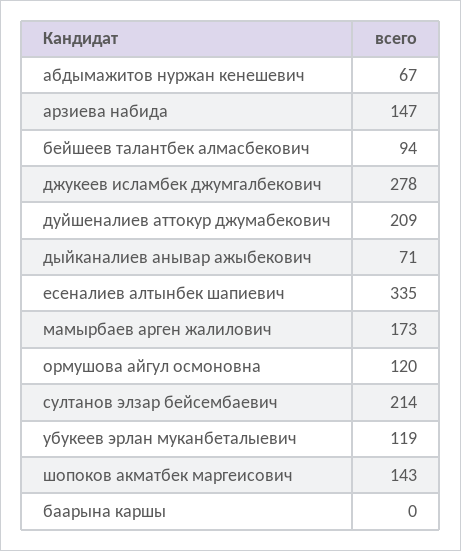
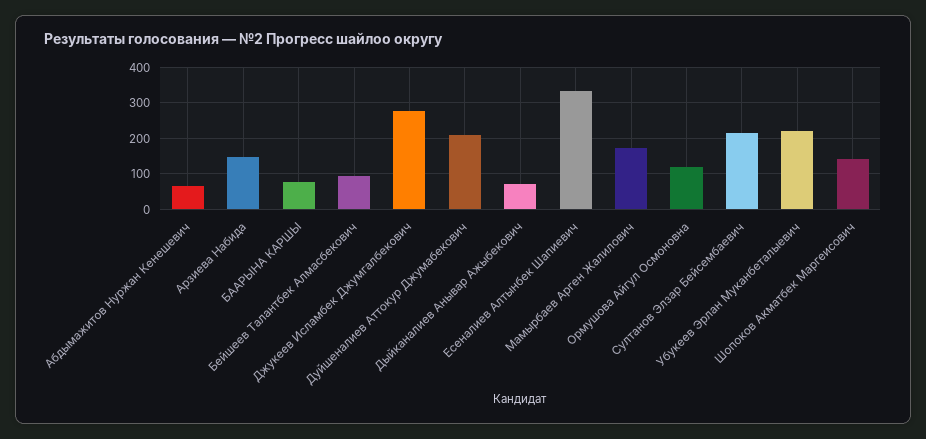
убукеев эрлан муканбеталыевич: 119 -> 220
баарына каршы: 0 -> 80

